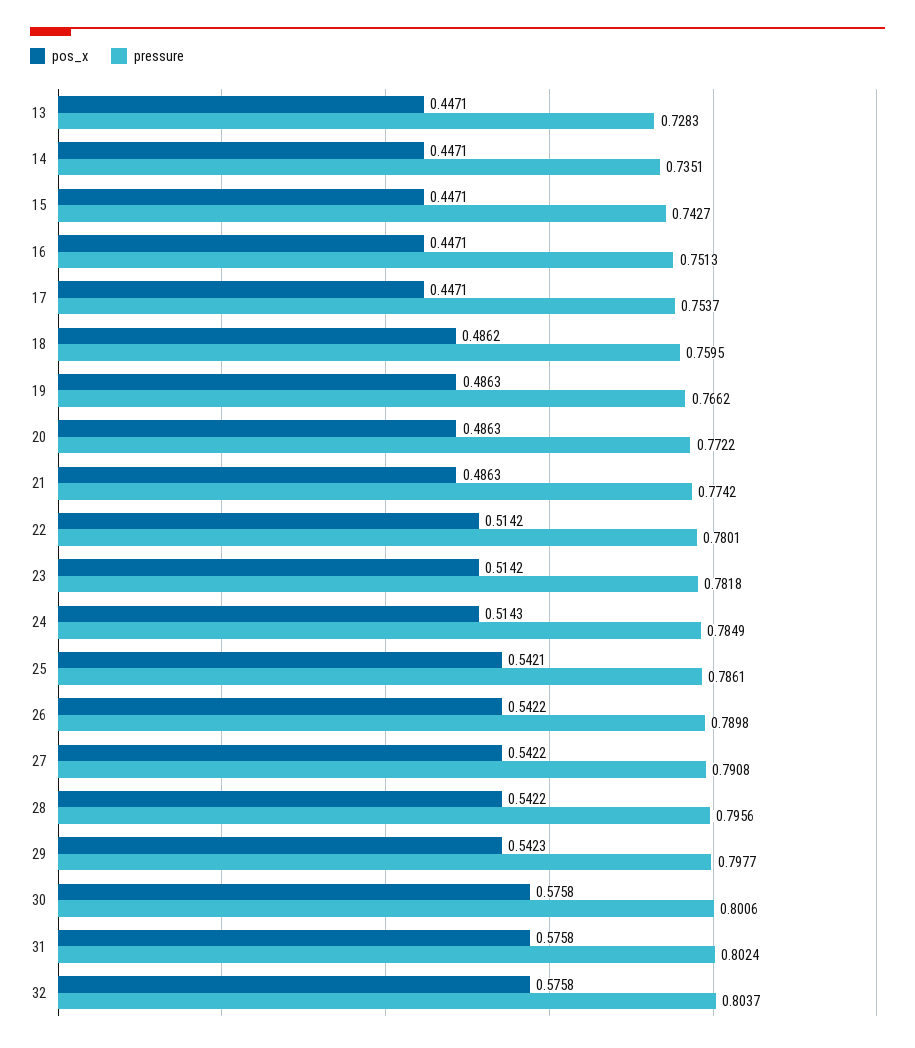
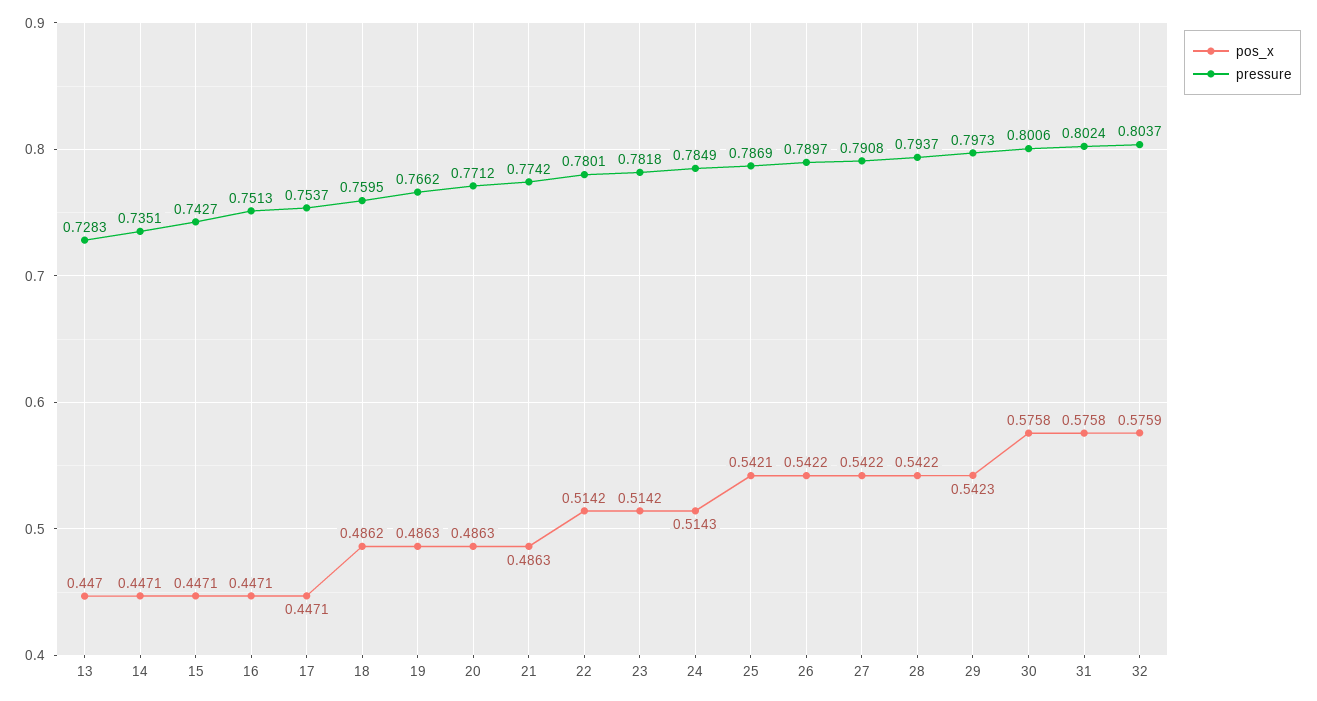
pos_x, 13: 0.4471 -> 0.447
pressure, 20: 0.7722 -> 0.7712
pressure, 25: 0.7861 -> 0.7869
pressure, 26: 0.7898 -> 0.7897
pressure, 28: 0.7956 -> 0.7937
pressure, 29: 0.7977 -> 0.7973
pos_x, 32: 0.5758 -> 0.5759

